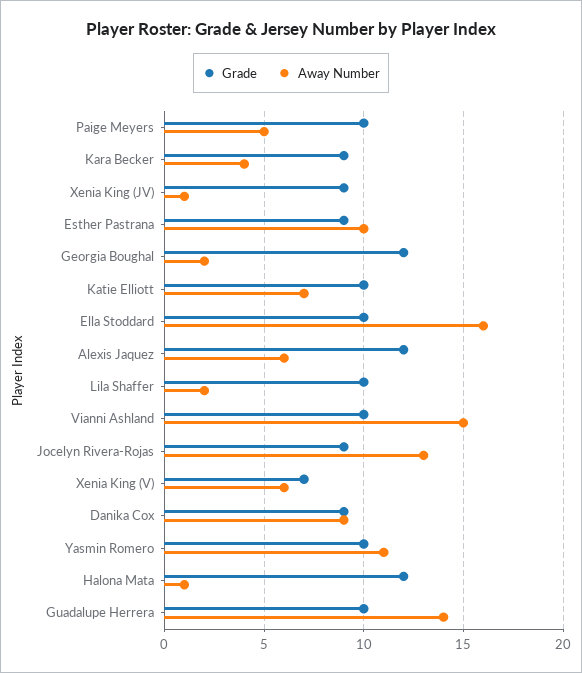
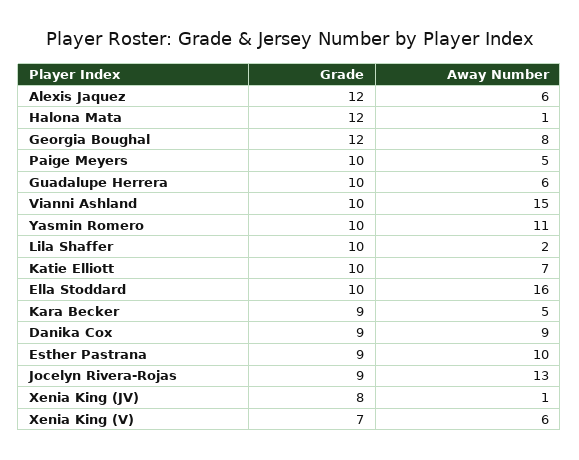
Away Number, Kara Becker: 4 -> 5
Grade, Xenia King (JV): 9 -> 8
Away Number, Georgia Boughal: 2 -> 8
Away Number, Guadalupe Herrera: 14 -> 6

